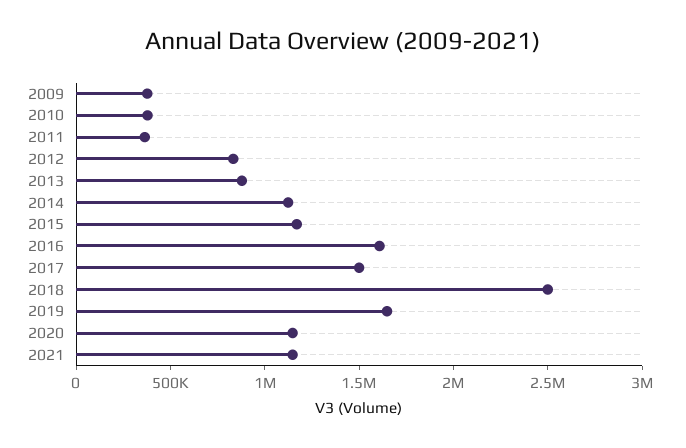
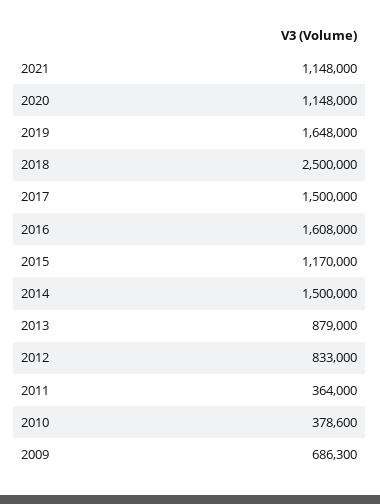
2009: 400000 -> 686300
2014: 1100000 -> 1500000

